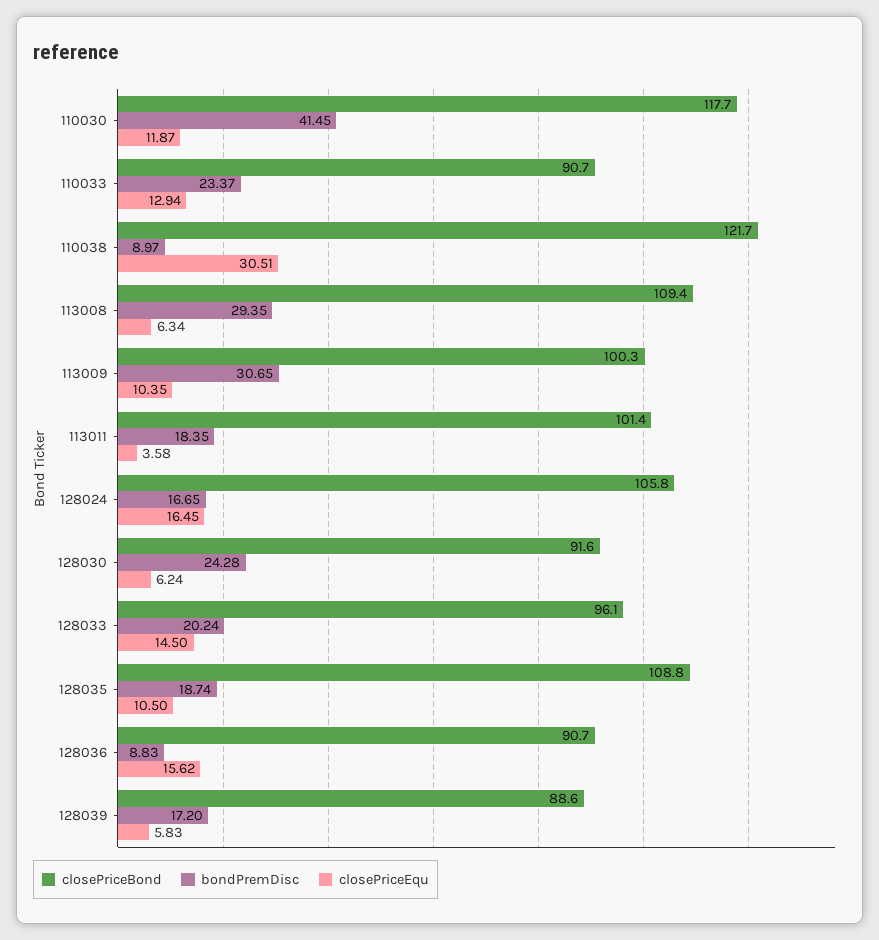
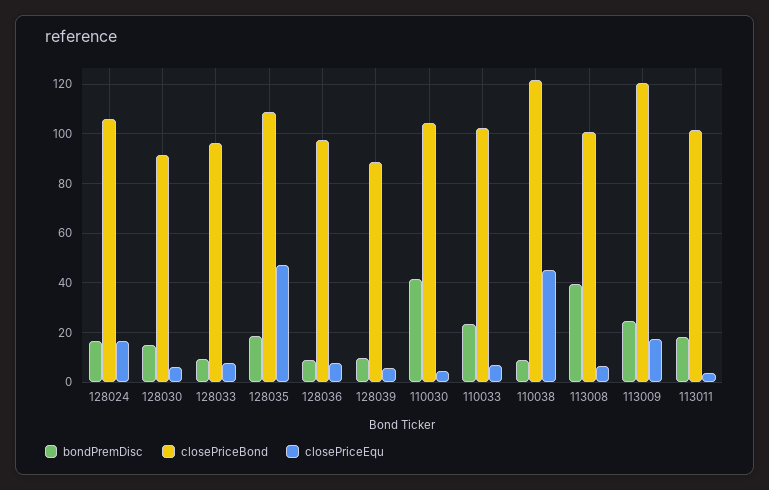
closePriceBond, 110030: 117.7 -> 105
closePriceEqu, 110030: 11.87 -> 5
closePriceBond, 110033: 90.7 -> 102.5
closePriceEqu, 110033: 12.94 -> 7.5
closePriceEqu, 110038: 30.51 -> 45
closePriceBond, 113008: 109.4 -> 100
bondPremDisc, 113008: 29.35 -> 40
closePriceBond, 113009: 100.3 -> 120
bondPremDisc, 113009: 30.65 -> 25
closePriceEqu, 113009: 10.35 -> 17.5
bondPremDisc, 128030: 24.28 -> 15
bondPremDisc, 128033: 20.24 -> 10
closePriceEqu, 128033: 14.5 -> 7.5
closePriceEqu, 128035: 10.5 -> 47.5
closePriceBond, 128036: 90.7 -> 97.5
closePriceEqu, 128036: 15.62 -> 7.5
bondPremDisc, 128039: 17.2 -> 10

